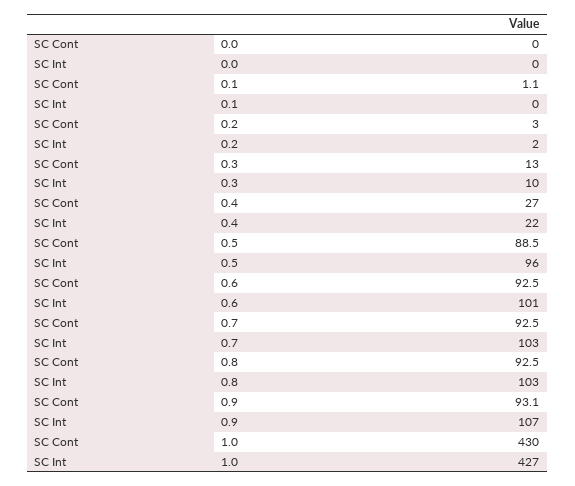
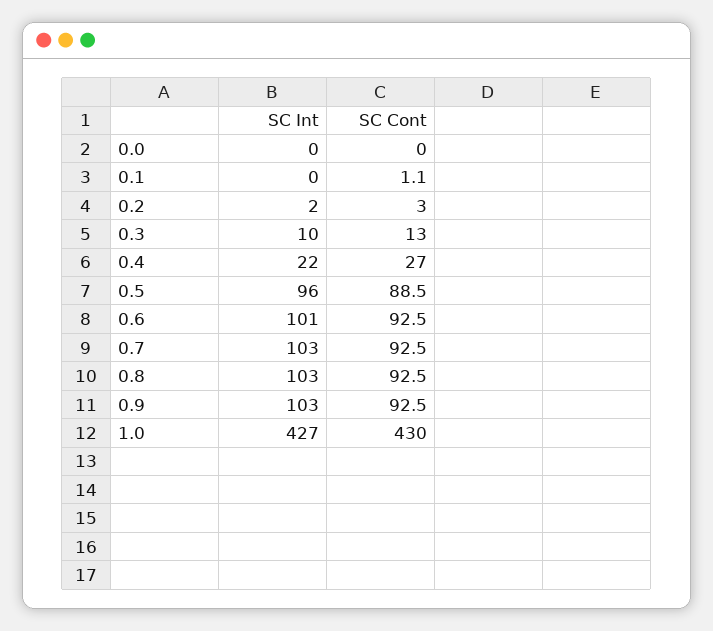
SC Cont, 0.9: 93.1 -> 92.5
SC Int, 0.9: 107 -> 103

